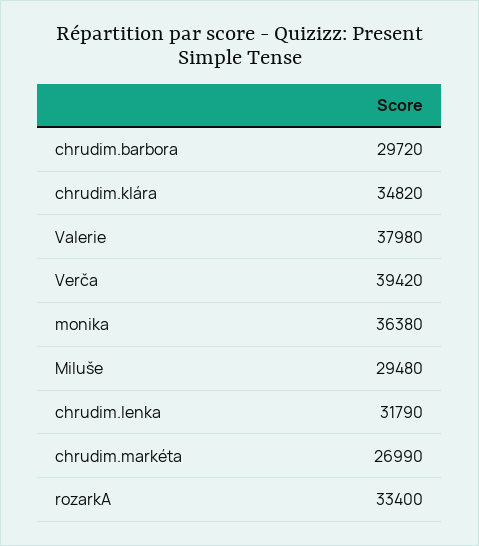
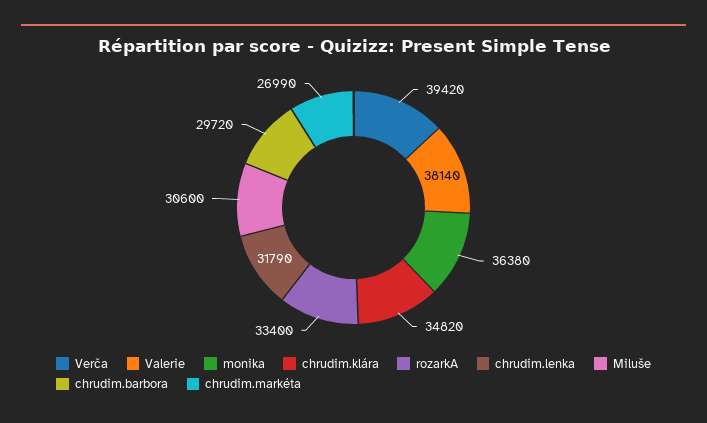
Valerie: 37980 -> 38140
Miluše: 29480 -> 30600

